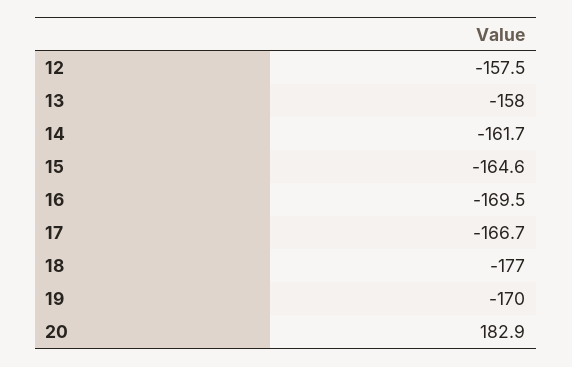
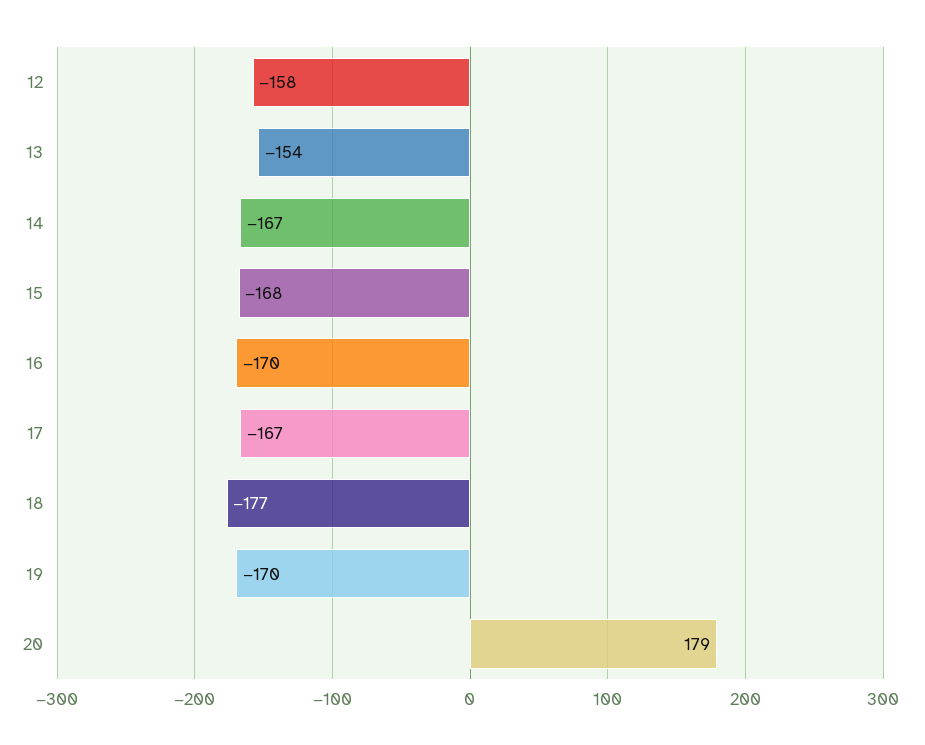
13: -158 -> -154
14: -161.7 -> -167
15: -164.6 -> -168
20: 182.9 -> 179

